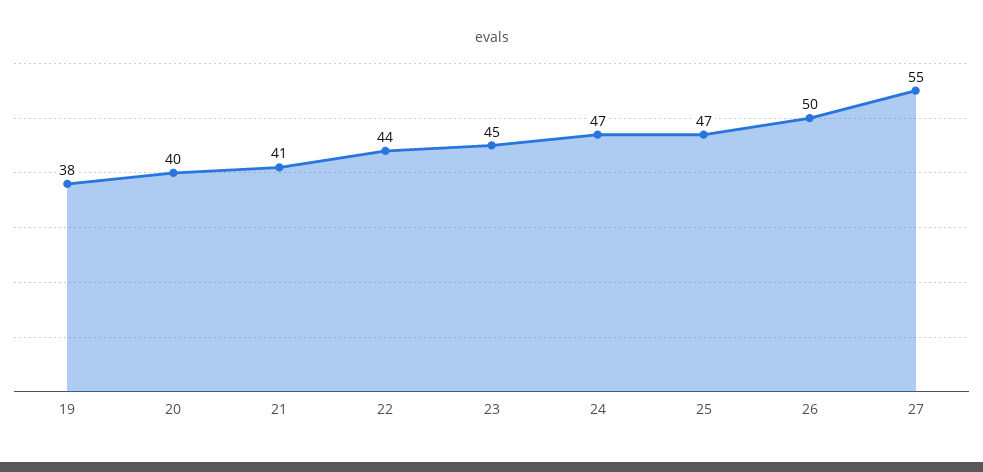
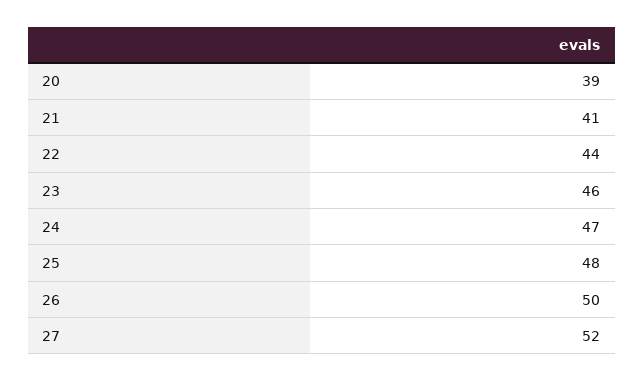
19: 38 -> none
20: 40 -> 39
23: 45 -> 46
25: 47 -> 48
27: 55 -> 52

